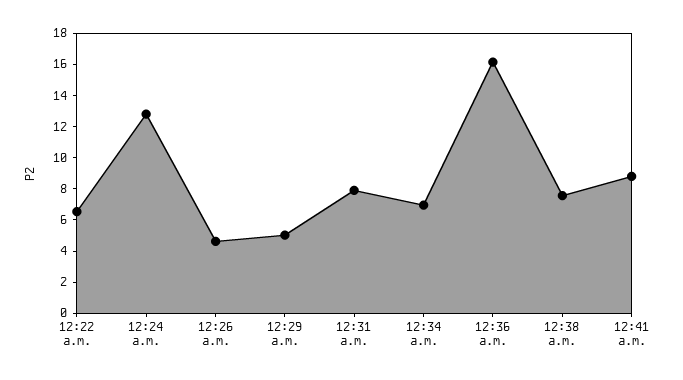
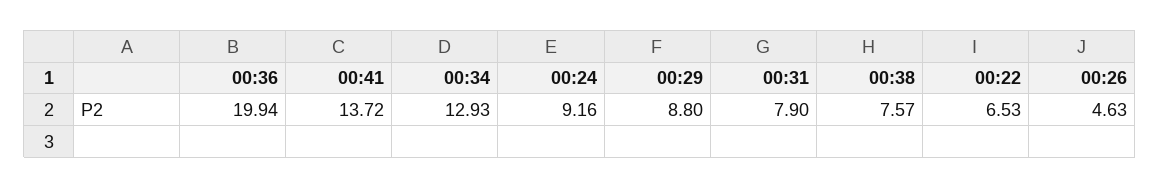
12:24 a.m.: 13 -> 9.16
12:29 a.m.: 5 -> 8.8
12:34 a.m.: 7 -> 12.93
12:36 a.m.: 16 -> 19.94
12:41 a.m.: 9 -> 13.72

